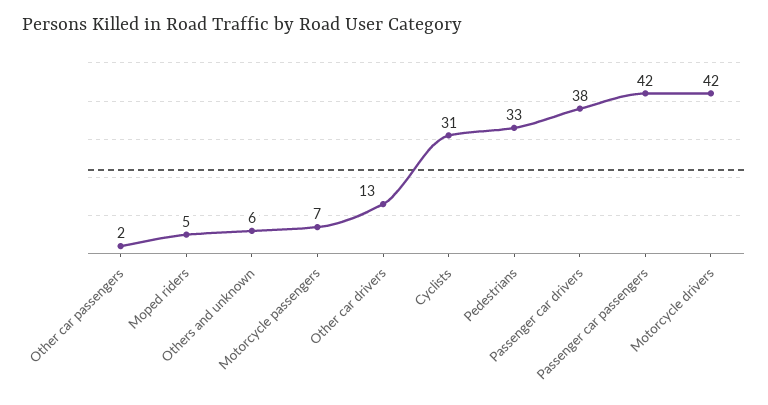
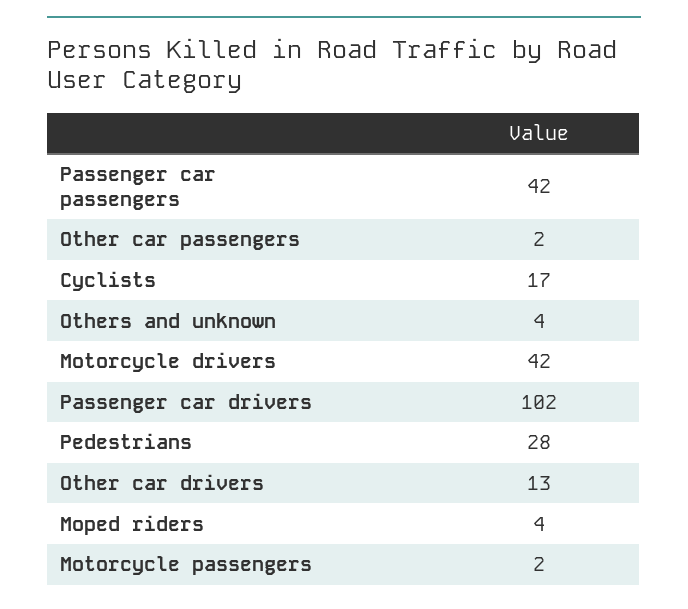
Moped riders: 5 -> 4
Others and unknown: 6 -> 4
Motorcycle passengers: 7 -> 2
Cyclists: 31 -> 17
Pedestrians: 33 -> 28
Passenger car drivers: 38 -> 102

